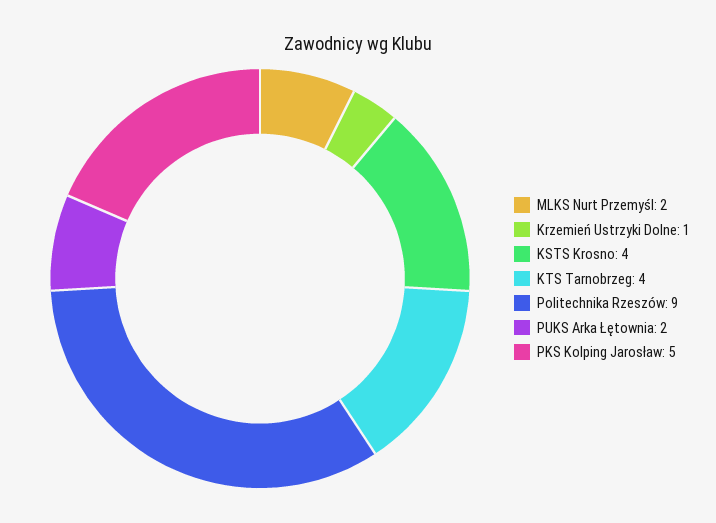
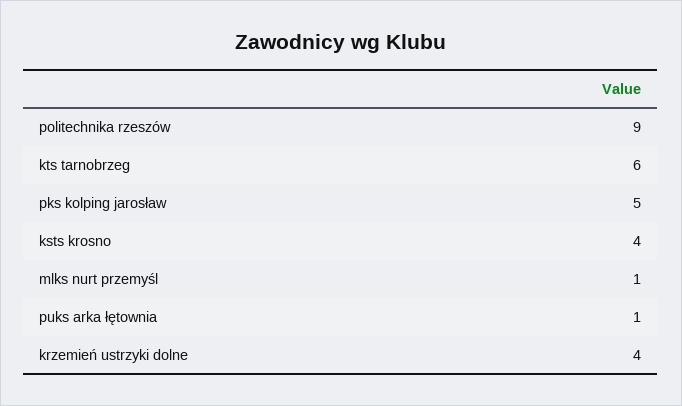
MLKS Nurt Przemyśl: 2 -> 1
Krzemień Ustrzyki Dolne: 1 -> 4
KTS Tarnobrzeg: 4 -> 6
PUKS Arka Łętownia: 2 -> 1

